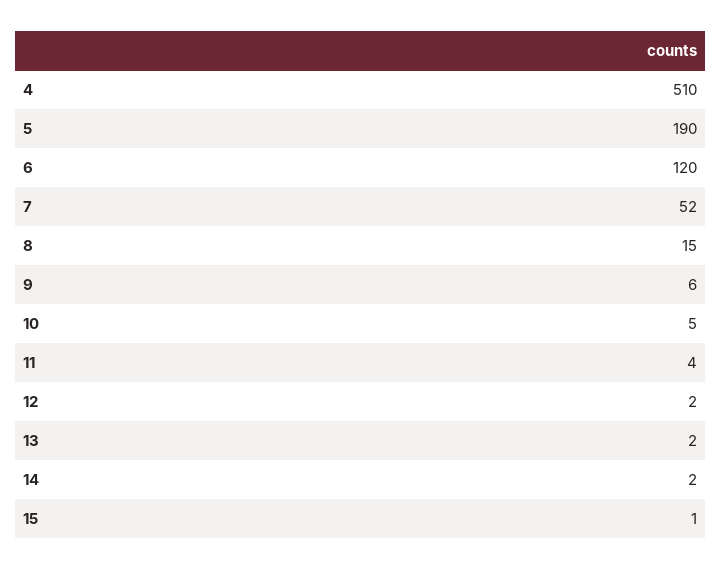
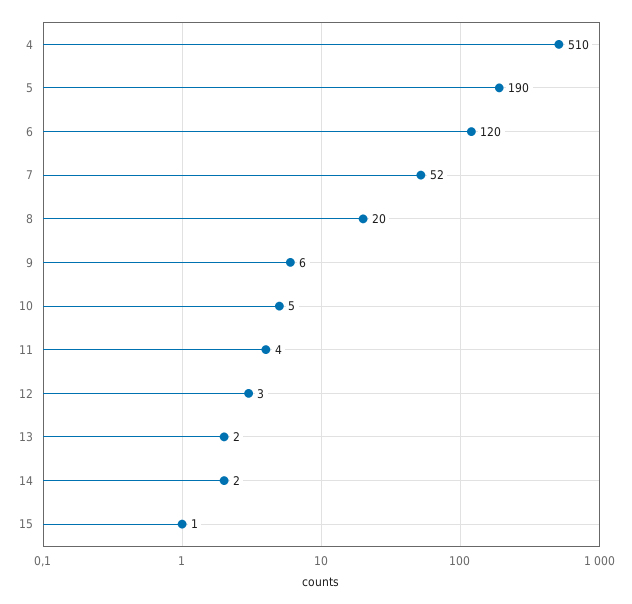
8: 15 -> 20
12: 2 -> 3

